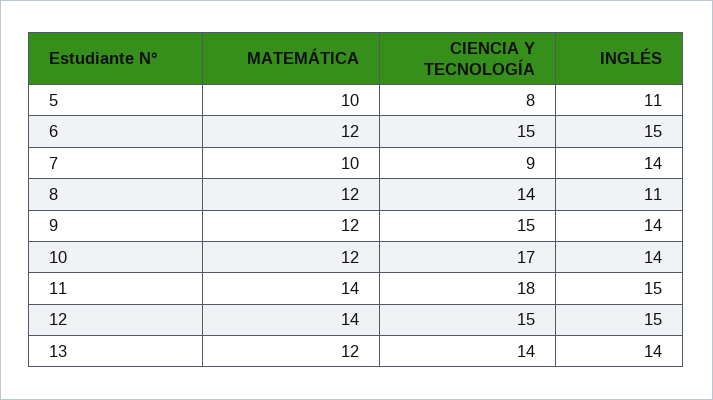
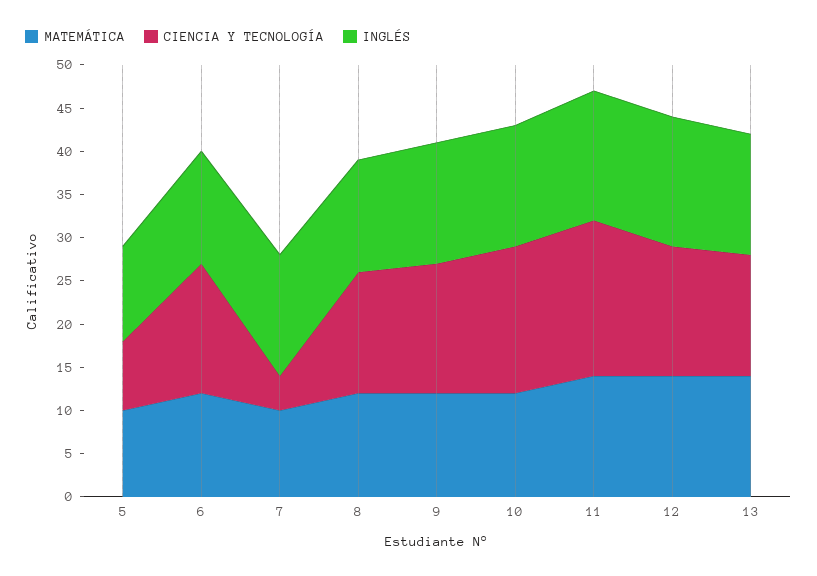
INGLÉS, 6: 15 -> 13
CIENCIA Y TECNOLOGÍA, 7: 9 -> 4
INGLÉS, 8: 11 -> 13
MATEMÁTICA, 13: 12 -> 14

